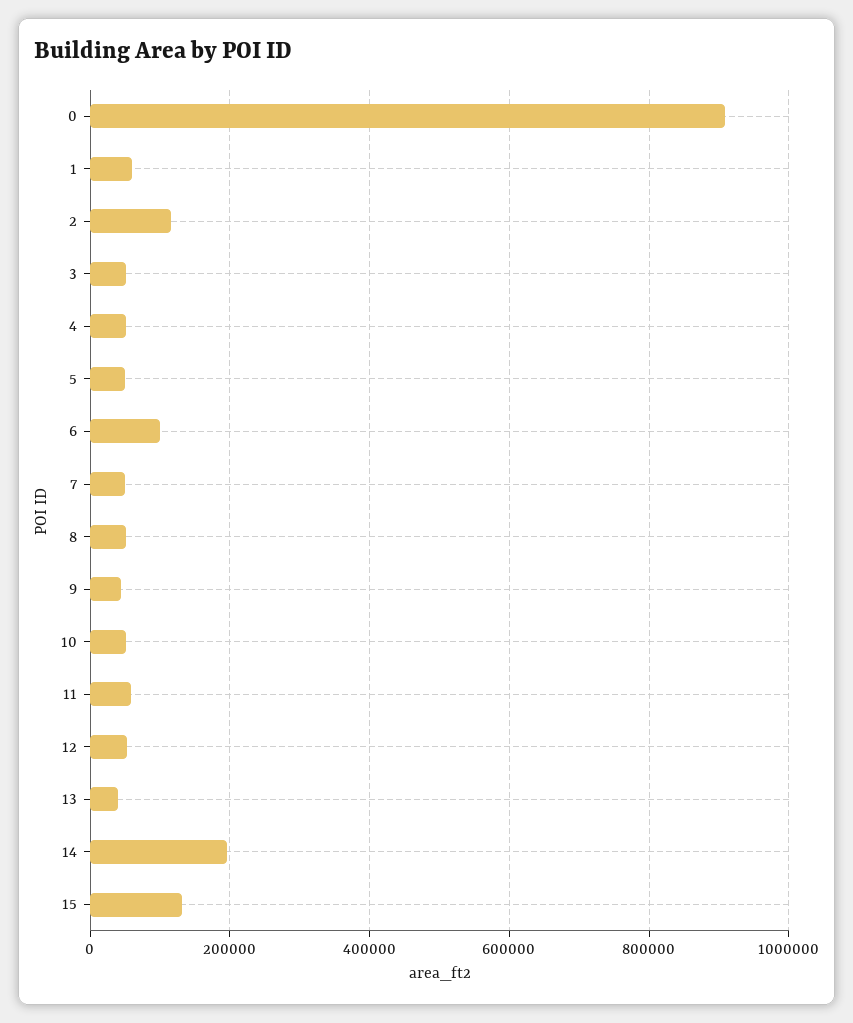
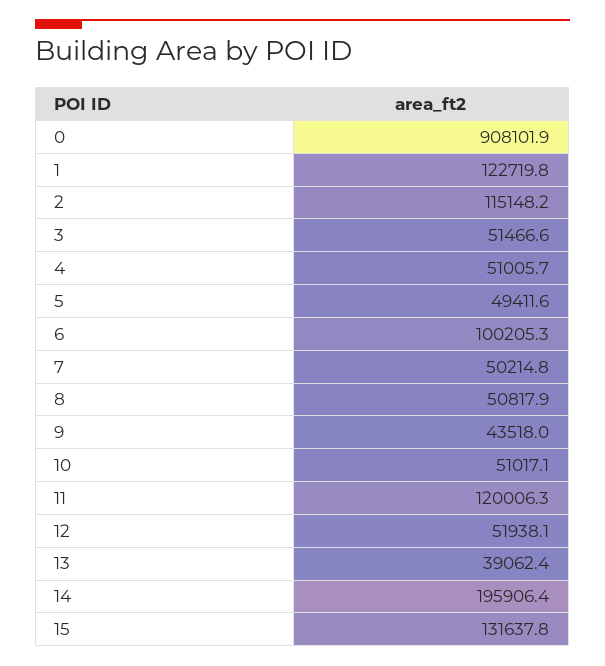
1: 60000 -> 122719.8
11: 60000 -> 120006.3

